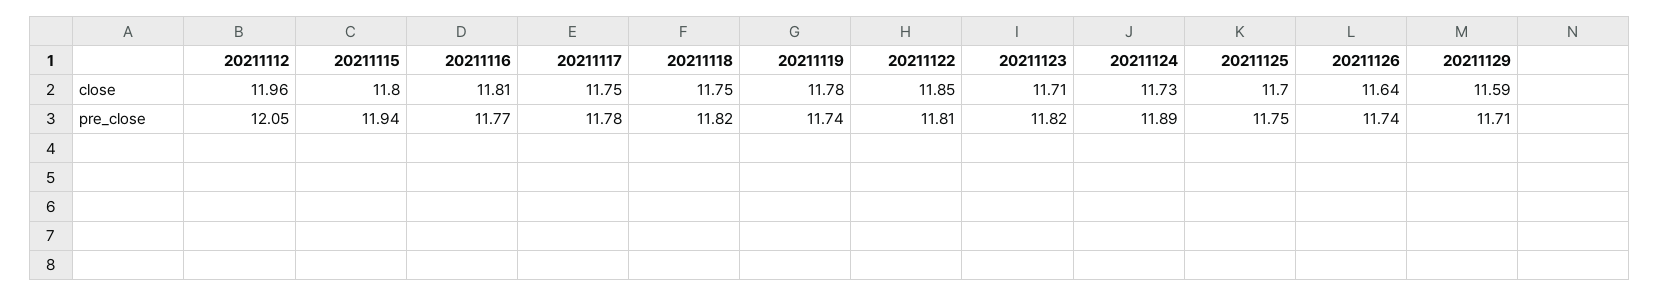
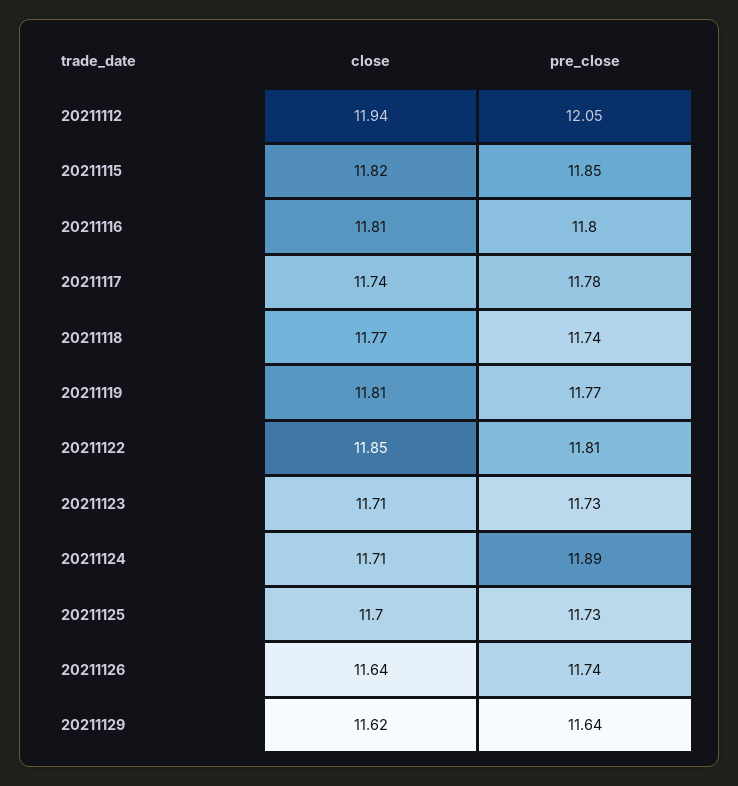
20211112, close: 11.96 -> 11.94
20211115, close: 11.8 -> 11.82
20211117, close: 11.75 -> 11.74
20211118, close: 11.75 -> 11.77
20211119, close: 11.78 -> 11.81
20211124, close: 11.73 -> 11.71
20211129, close: 11.59 -> 11.62
20211115, pre_close: 11.94 -> 11.85
20211116, pre_close: 11.77 -> 11.8
20211118, pre_close: 11.82 -> 11.74
20211119, pre_close: 11.74 -> 11.77
20211123, pre_close: 11.82 -> 11.73
20211125, pre_close: 11.75 -> 11.73
20211129, pre_close: 11.71 -> 11.64

